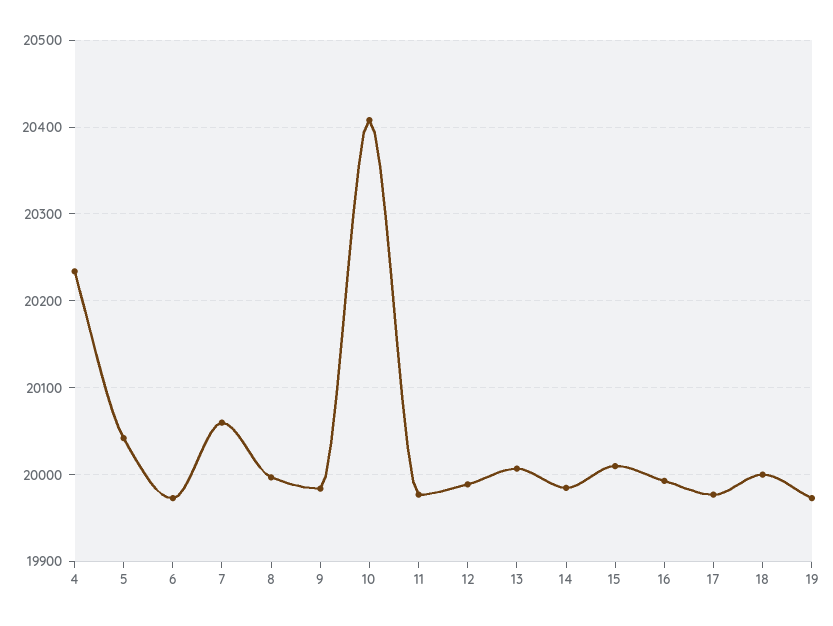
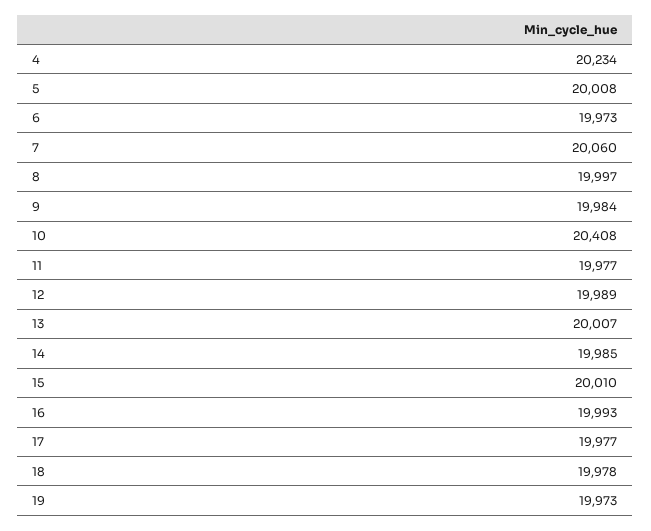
5: 20040 -> 20008
18: 20000 -> 19978

